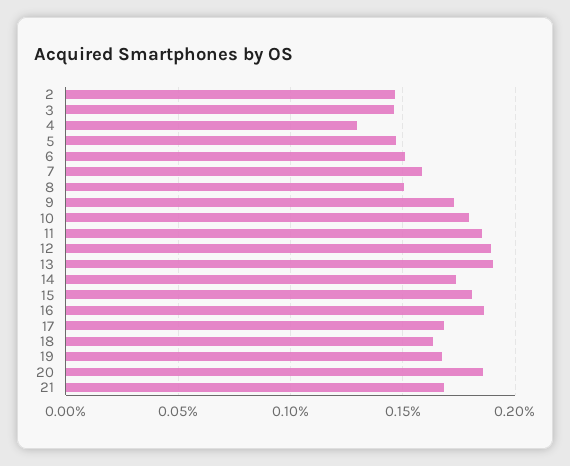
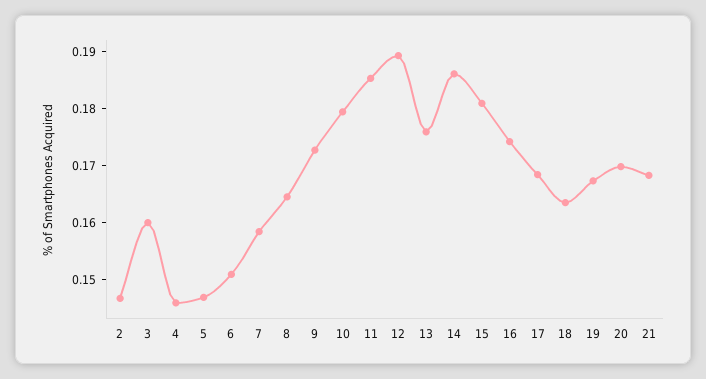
3: 0.145 -> 0.16
4: 0.13 -> 0.146
8: 0.15 -> 0.164
13: 0.19 -> 0.176
14: 0.175 -> 0.186
16: 0.185 -> 0.174
20: 0.185 -> 0.17

